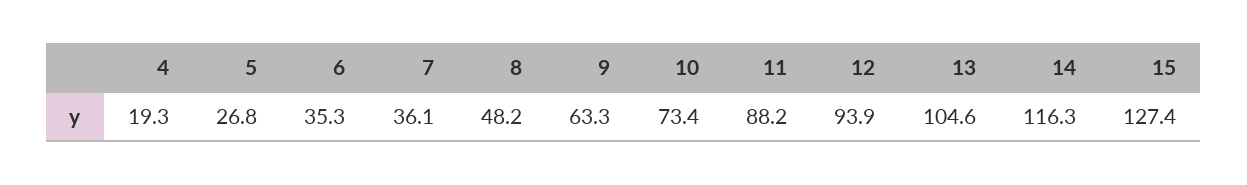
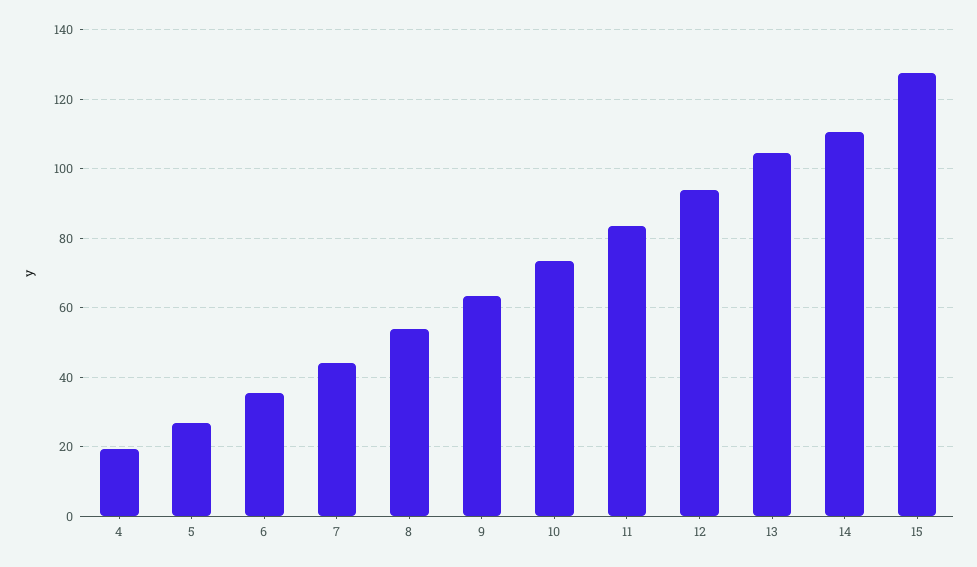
7: 36.1 -> 44
8: 48.2 -> 54
11: 88.2 -> 84
14: 116.3 -> 110

